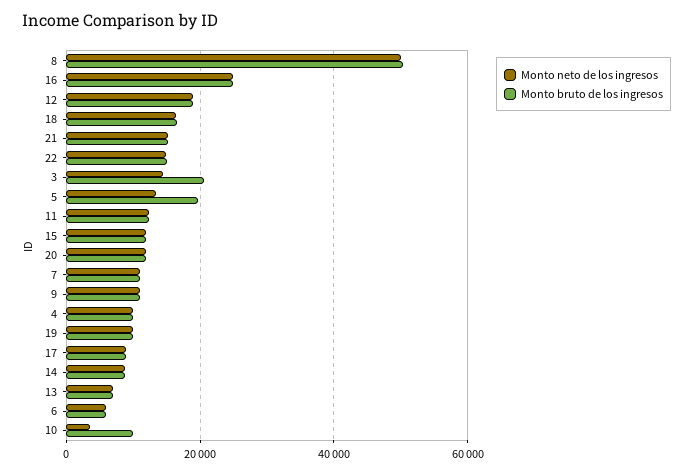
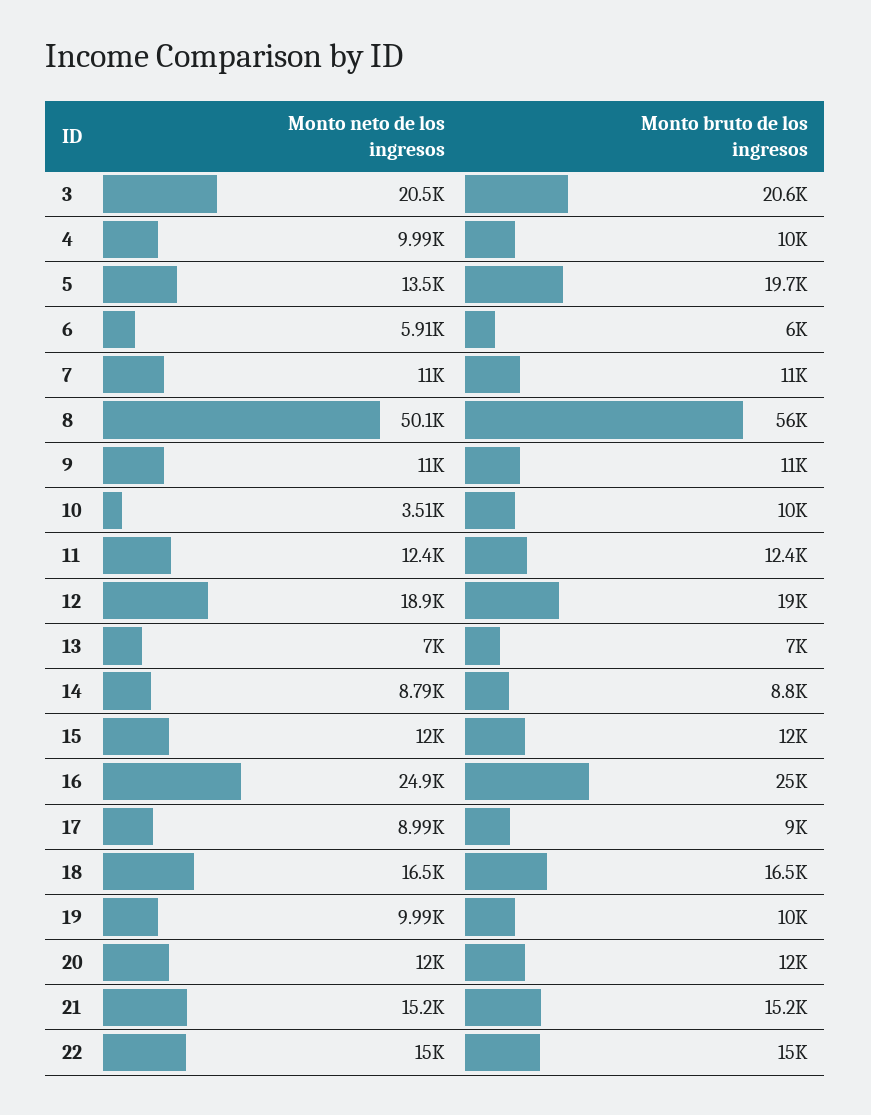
Monto bruto de los ingresos, 8: 50000 -> 56000
Monto neto de los ingresos, 3: 14000 -> 20500

